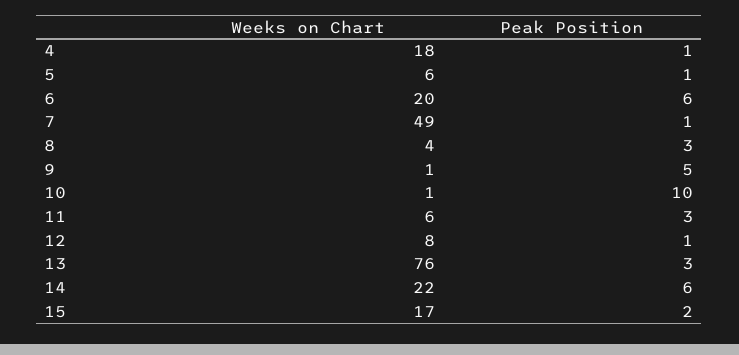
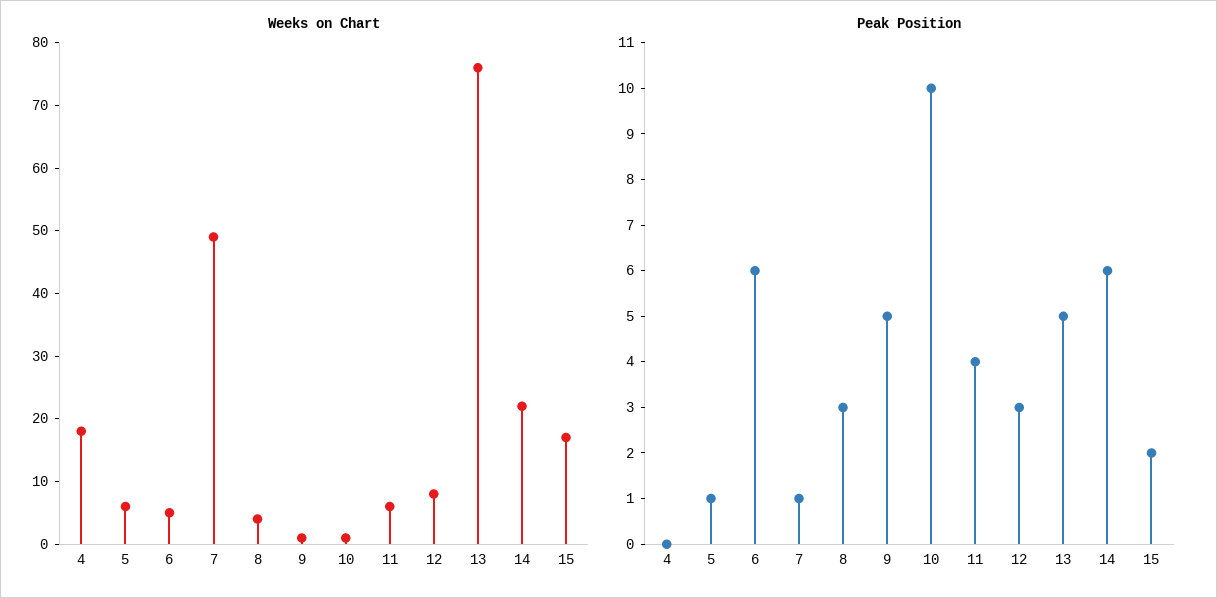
Peak Position, 4: 1 -> 0
Weeks on Chart, 6: 20 -> 5
Peak Position, 11: 3 -> 4
Peak Position, 12: 1 -> 3
Peak Position, 13: 3 -> 5

